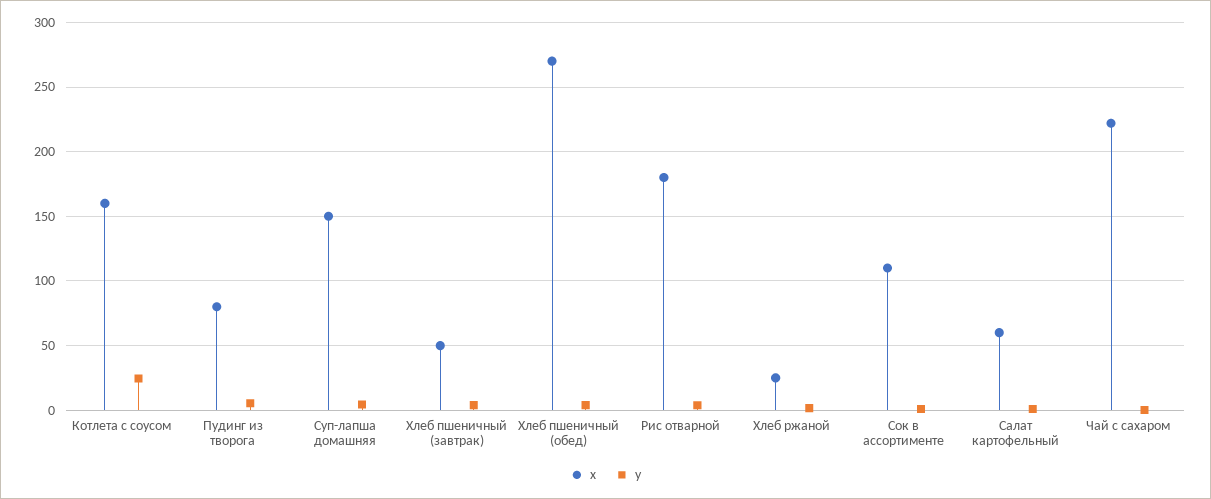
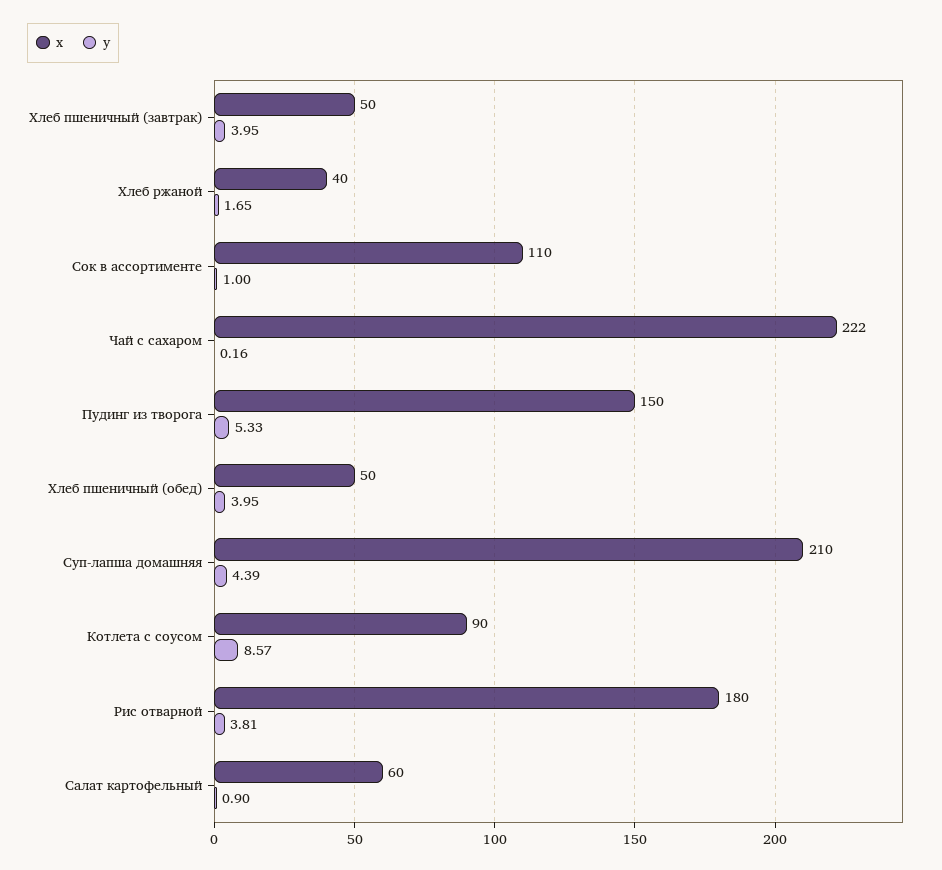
x, Котлета с соусом: 160 -> 90
y, Котлета с соусом: 25 -> 8.57
x, Пудинг из творога: 80 -> 150
x, Суп-лапша домашняя: 150 -> 210
x, Хлеб пшеничный (обед): 270 -> 50
x, Хлеб ржаной: 25 -> 40

